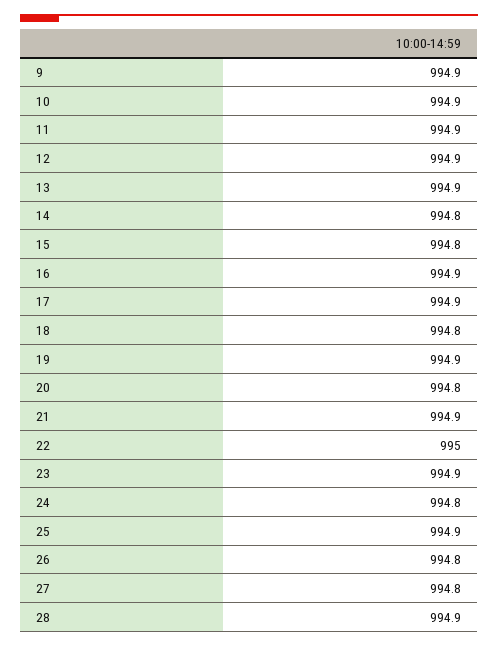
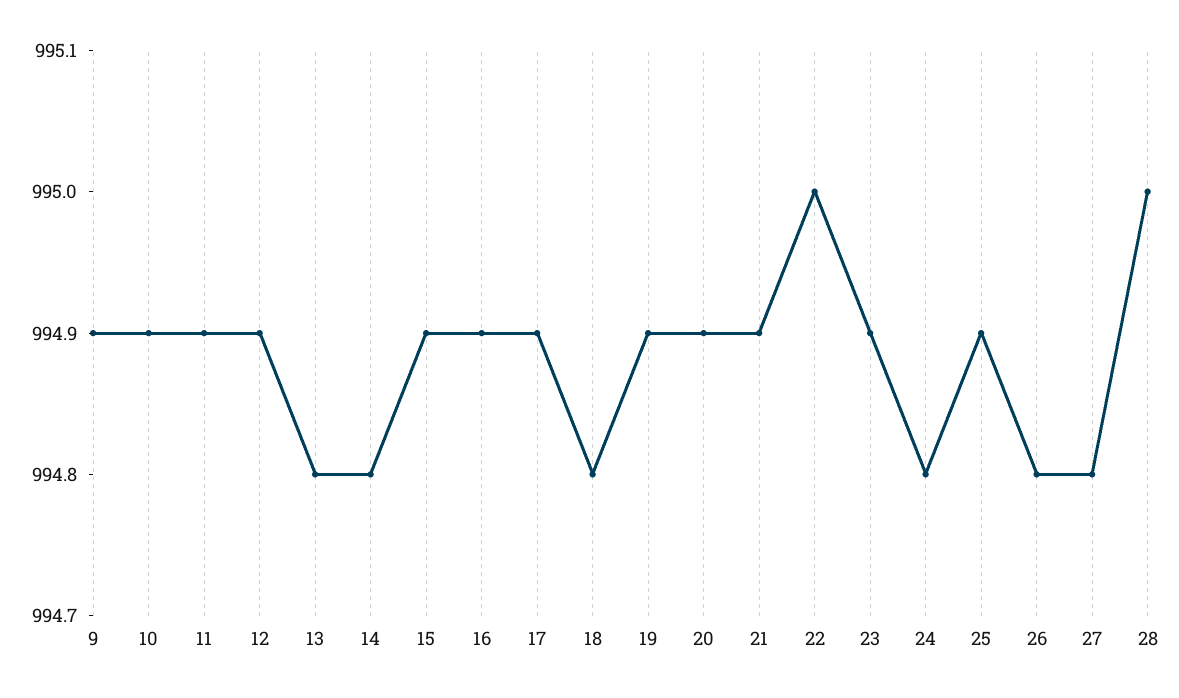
13: 994.9 -> 994.8
15: 994.8 -> 994.9
20: 994.8 -> 994.9
28: 994.9 -> 995

